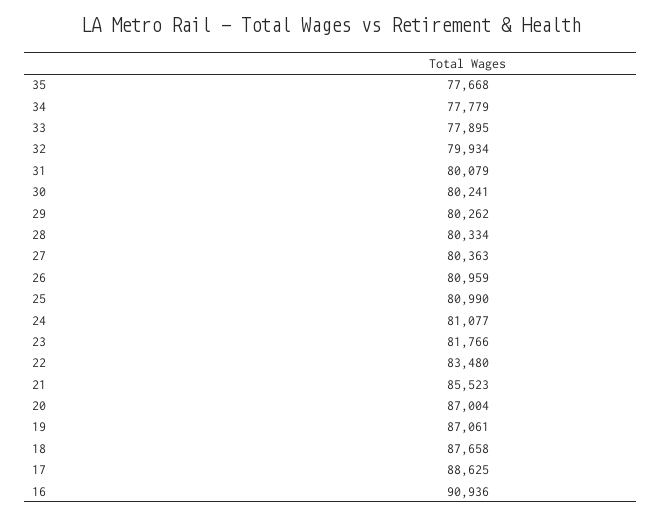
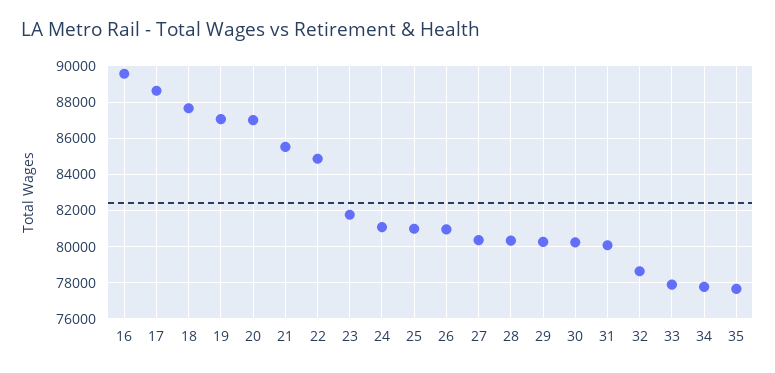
32: 79934 -> 78500
22: 83480 -> 85000
16: 90936 -> 89500

